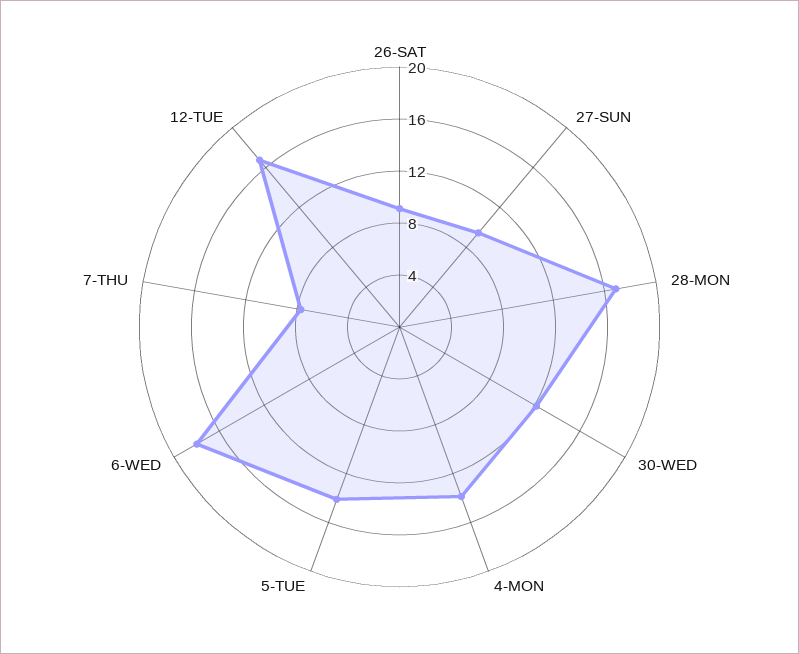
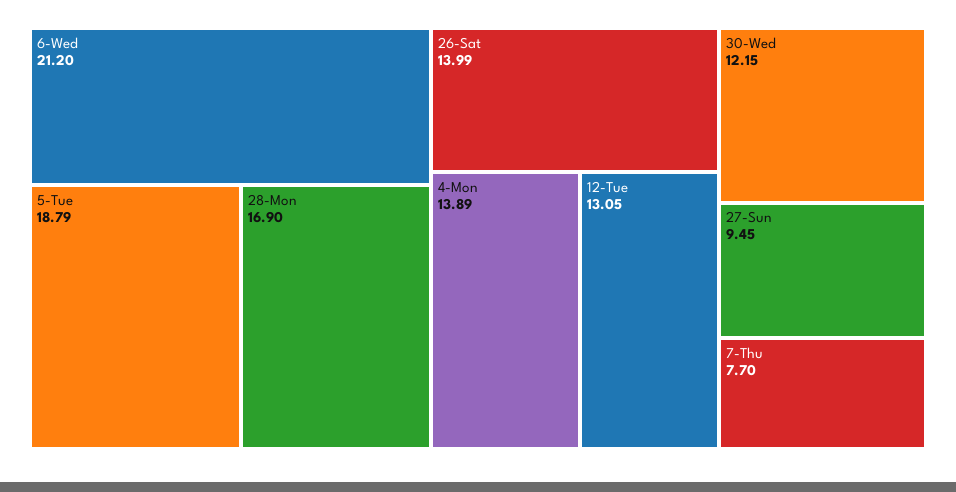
26-SAT: 9 -> 13.99
5-TUE: 14 -> 18.79
6-WED: 18 -> 21.2
12-TUE: 17 -> 13.05

